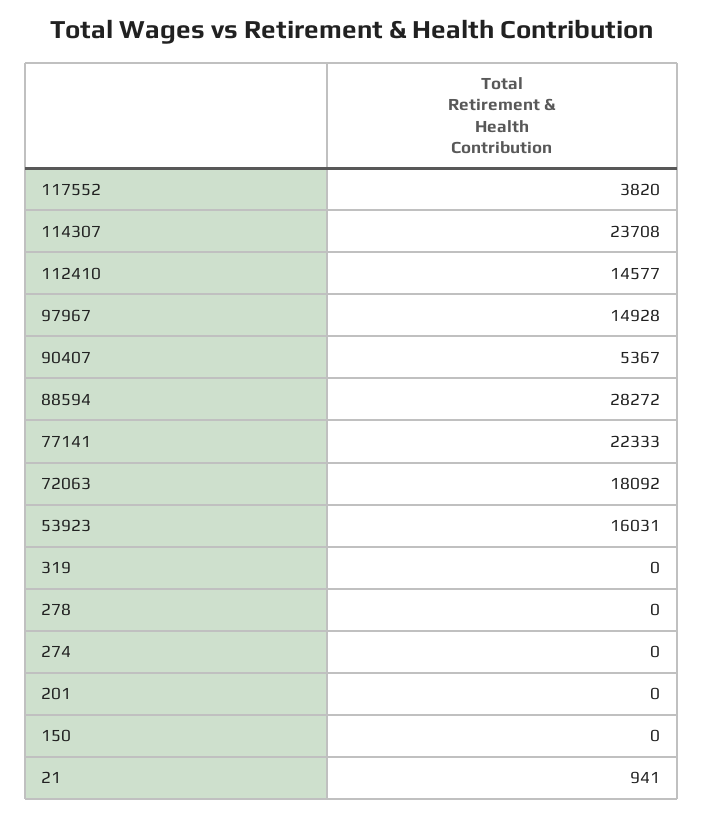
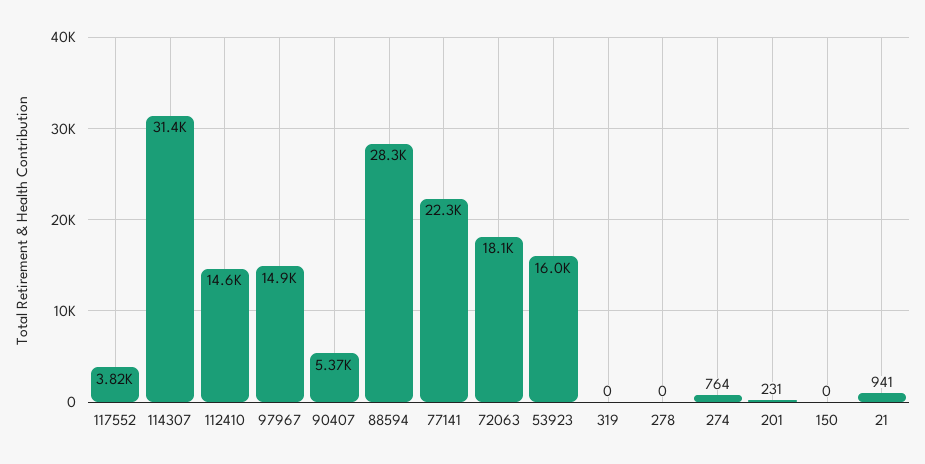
114307: 23708 -> 31400
274: 0 -> 764
201: 0 -> 231

